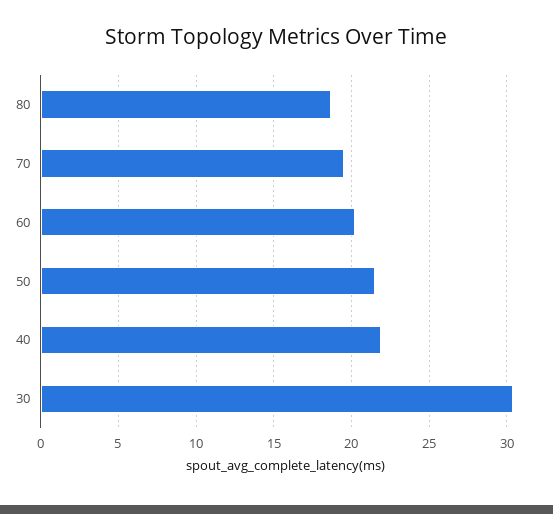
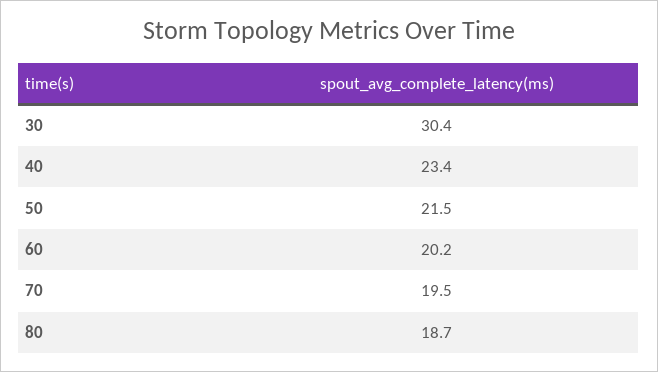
40: 22 -> 23.4

